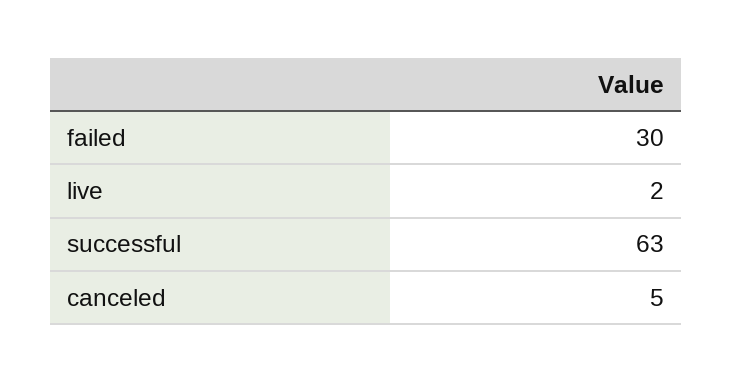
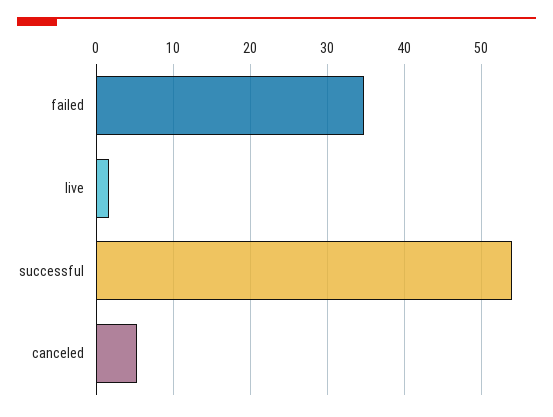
failed: 30 -> 35
successful: 63 -> 54

